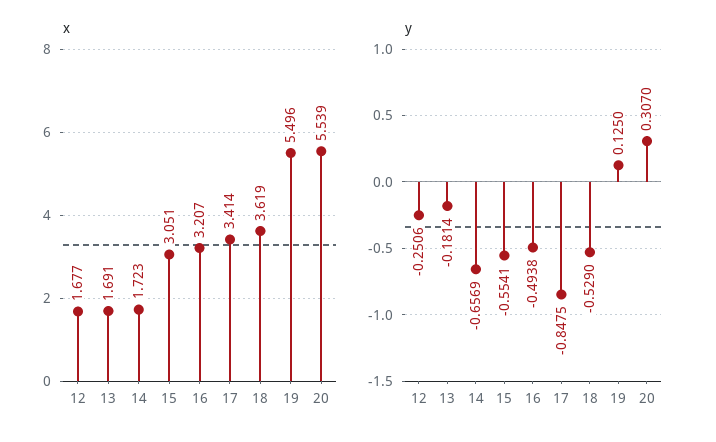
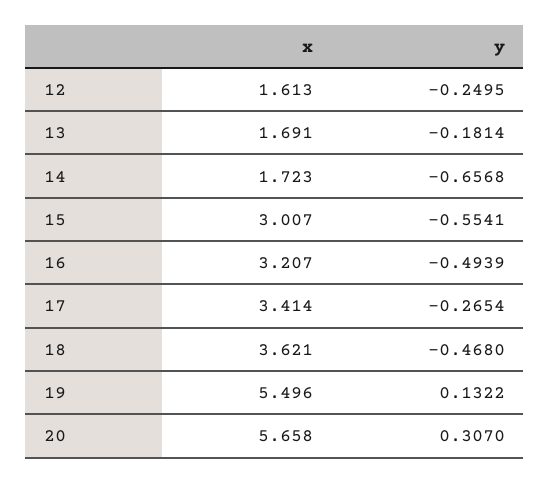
x, 12: 1.677 -> 1.613
x, 15: 3.051 -> 3.007
x, 18: 3.619 -> 3.621
x, 20: 5.539 -> 5.658
y, 12: -0.2506 -> -0.2495
y, 14: -0.6569 -> -0.6568
y, 16: -0.4938 -> -0.4939
y, 17: -0.8475 -> -0.2654
y, 18: -0.529 -> -0.468
y, 19: 0.125 -> 0.1322

